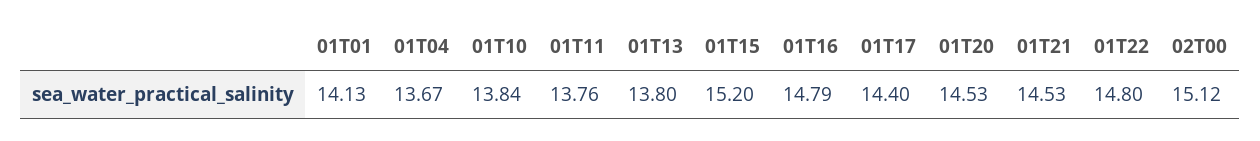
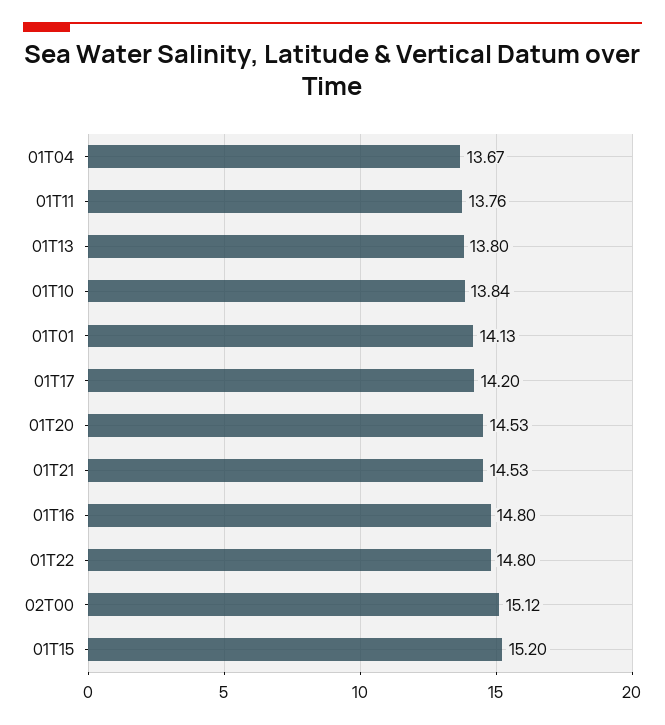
01T16: 14.79 -> 14.8
01T17: 14.4 -> 14.2

